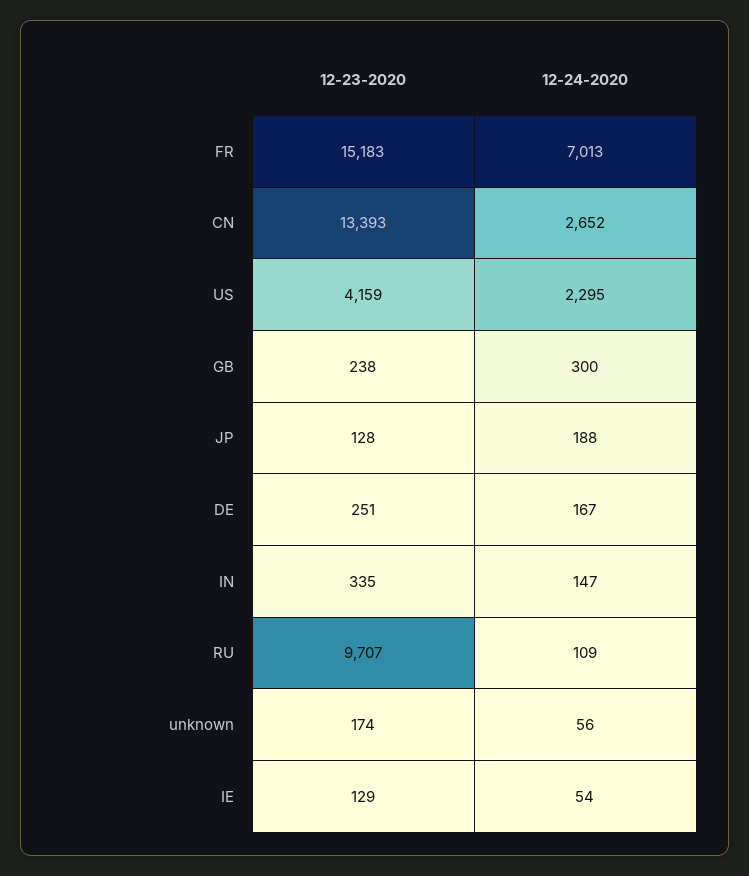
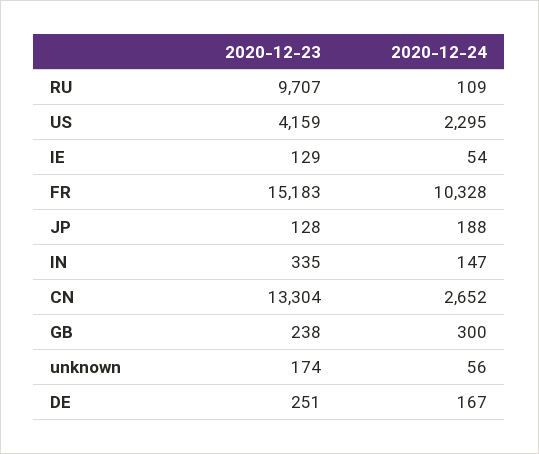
12-24-2020, FR: 7013 -> 10328
12-23-2020, CN: 13393 -> 13304

